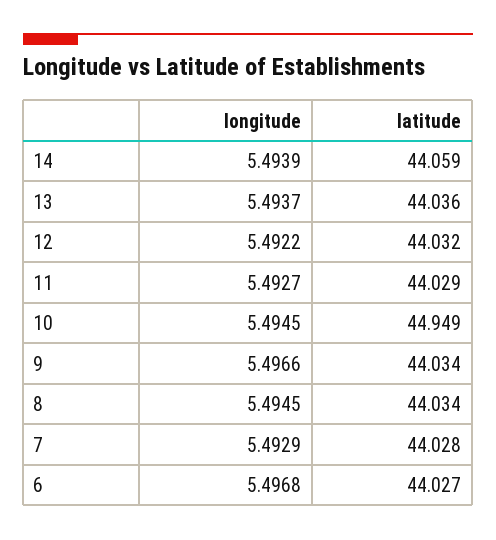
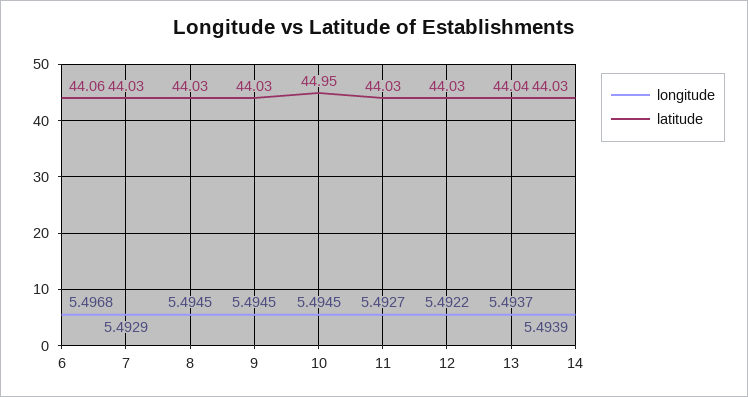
latitude, 14: 44.059 -> 44.03
longitude, 9: 5.4966 -> 5.4945
latitude, 6: 44.027 -> 44.06

